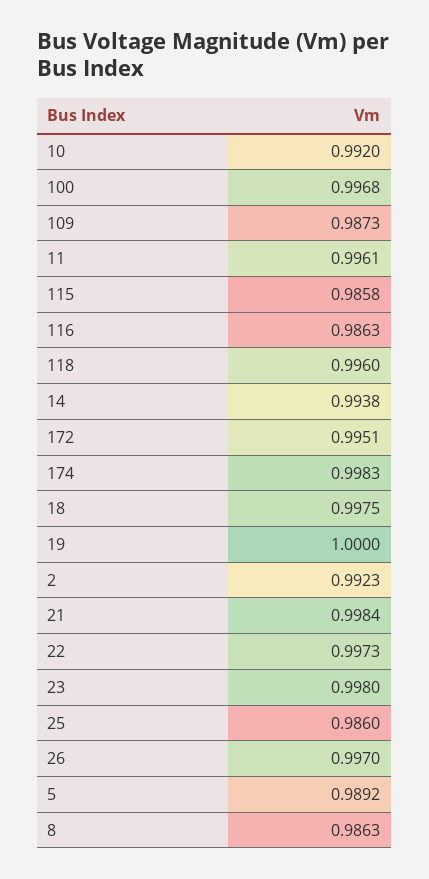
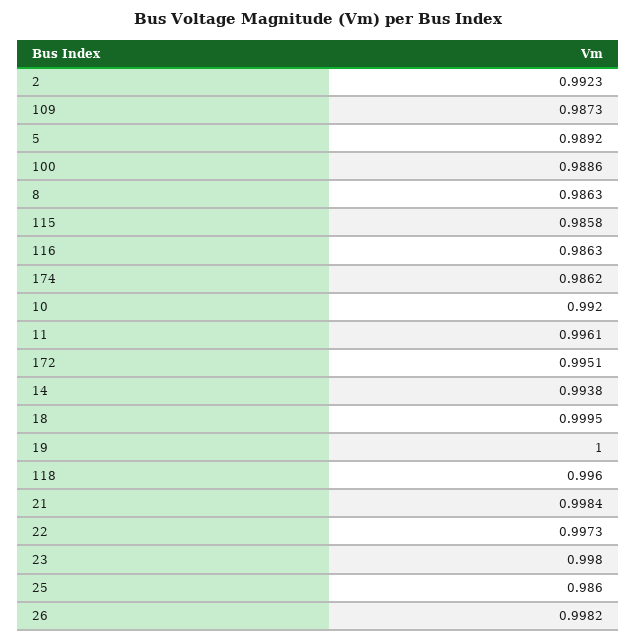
100: 0.9968 -> 0.9886
174: 0.9983 -> 0.9862
18: 0.9975 -> 0.9995
26: 0.997 -> 0.9982

